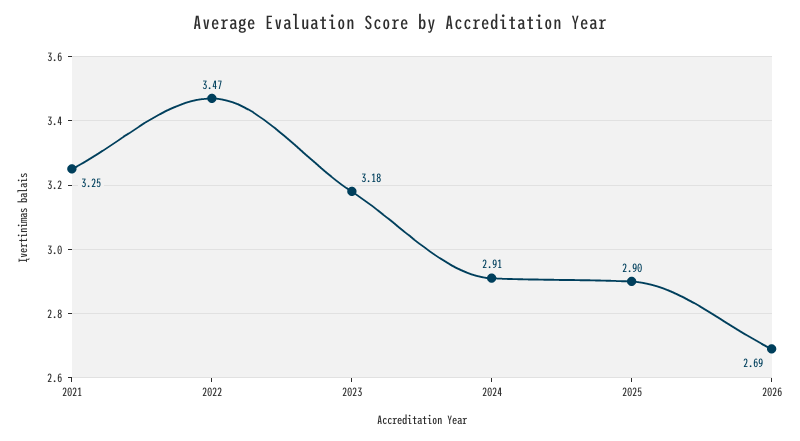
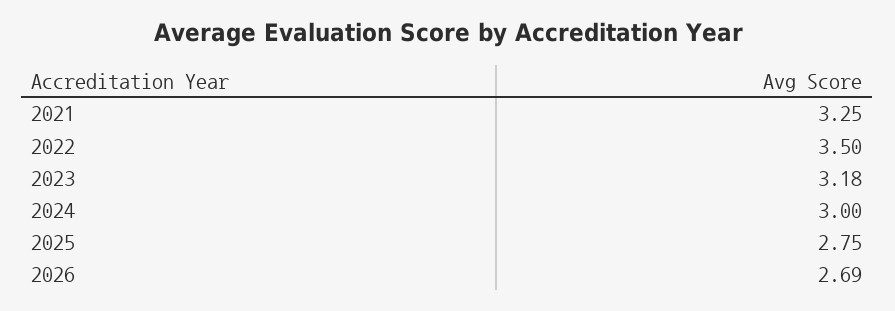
2022: 3.47 -> 3.5
2024: 2.91 -> 3
2025: 2.9 -> 2.75

